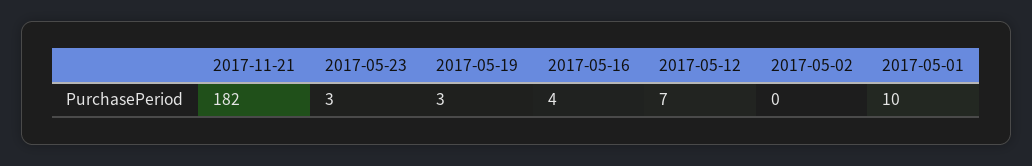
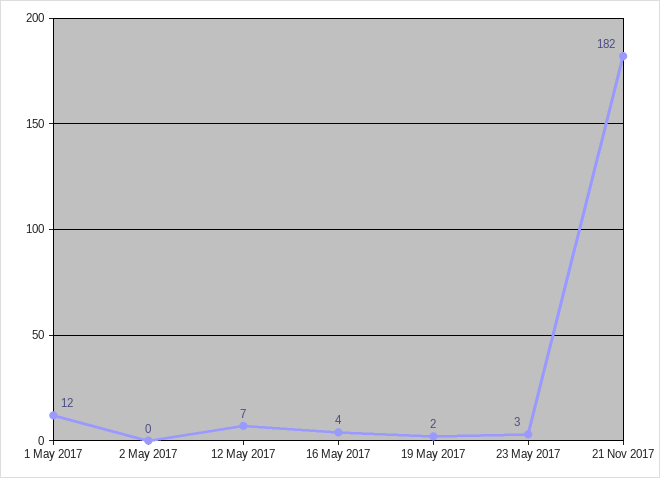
2017-05-19: 3 -> 2
2017-05-01: 10 -> 12

